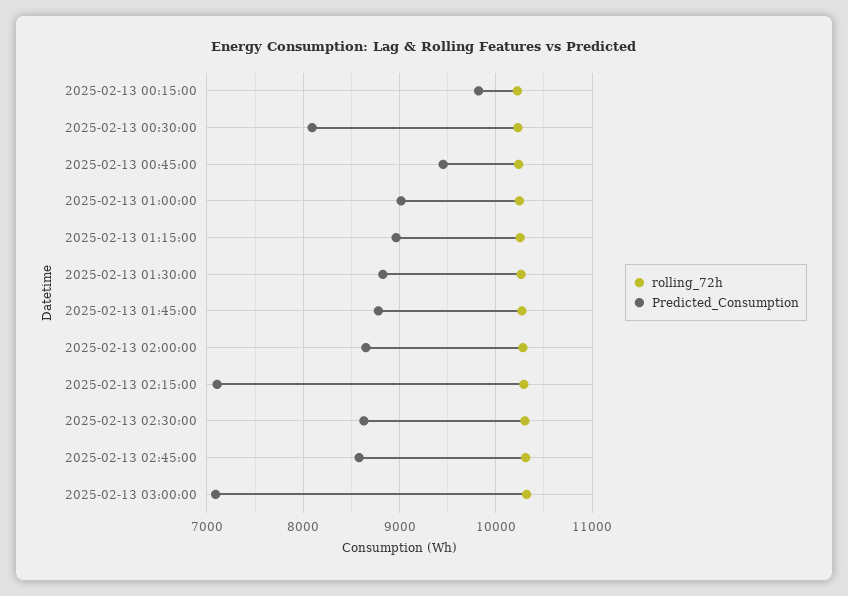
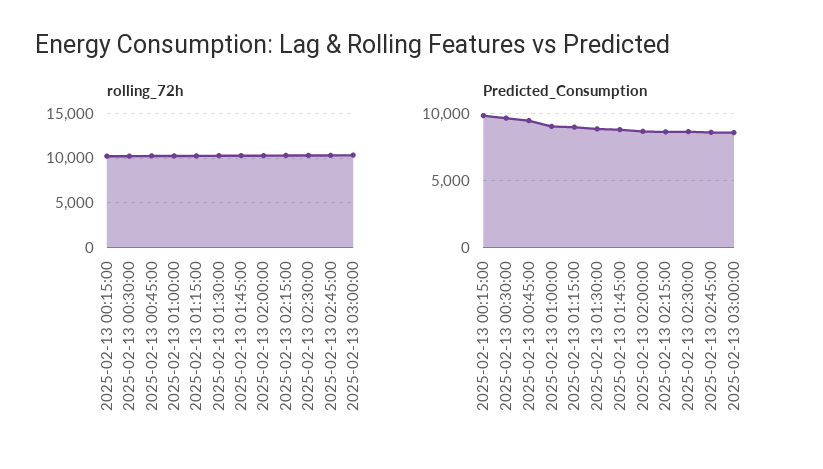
Predicted_Consumption, 2025-02-13 00:30:00: 8100 -> 9500
Predicted_Consumption, 2025-02-13 02:15:00: 7100 -> 8500
Predicted_Consumption, 2025-02-13 03:00:00: 7100 -> 8500

